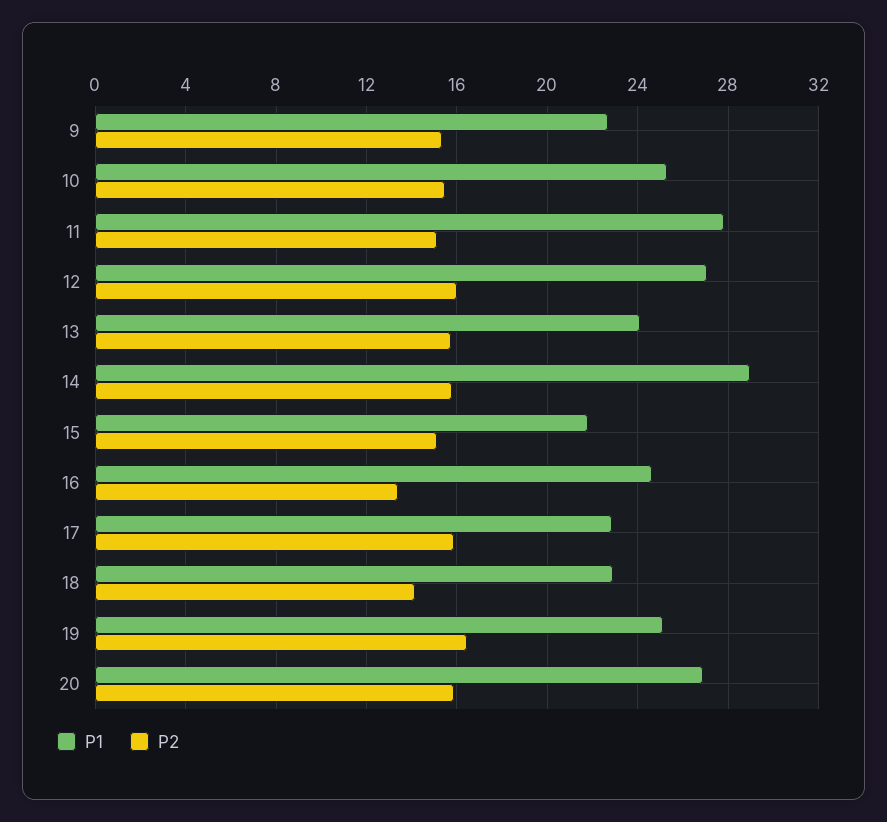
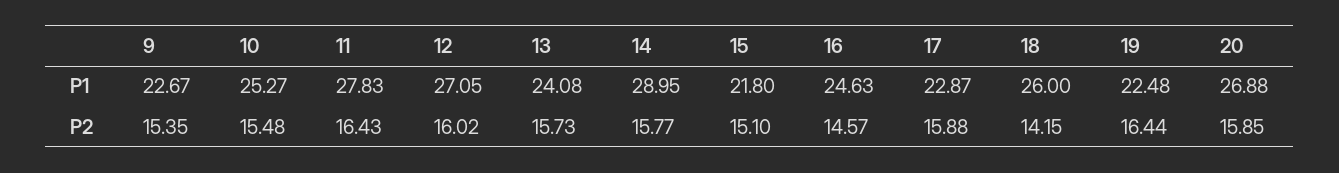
P2, 11: 15 -> 16.43
P2, 16: 13.5 -> 14.57
P1, 18: 23 -> 26
P1, 19: 25 -> 22.48

